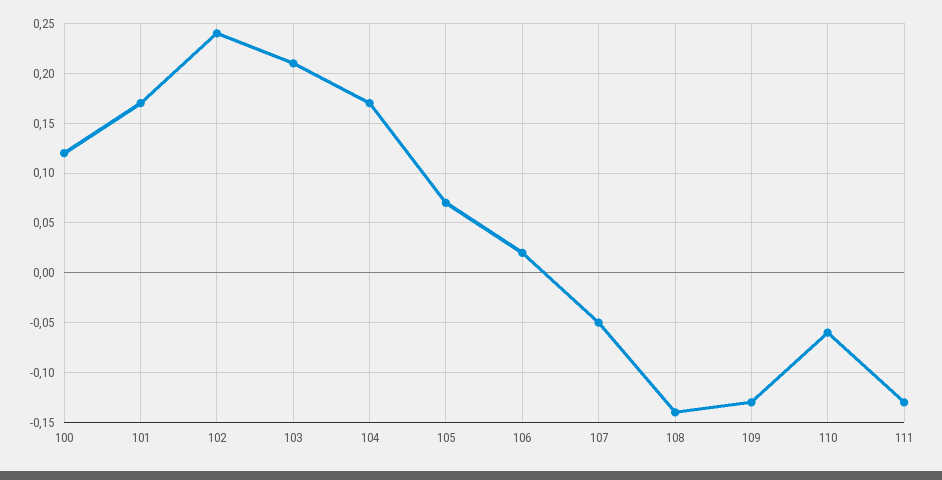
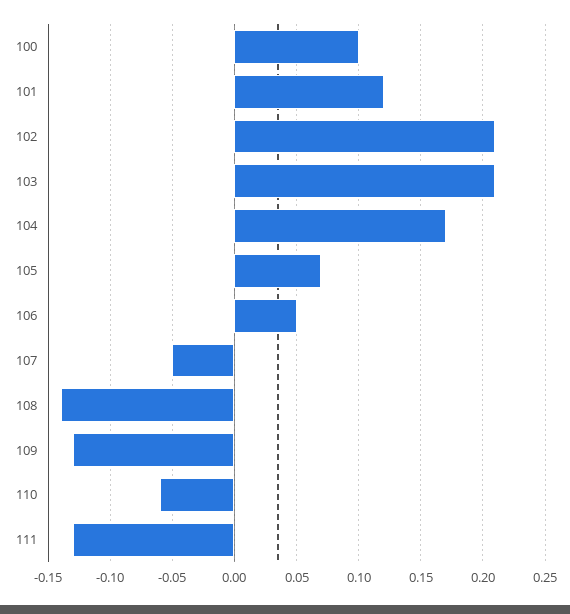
100: 0.12 -> 0.1
101: 0.17 -> 0.12
102: 0.24 -> 0.21
106: 0.02 -> 0.05

